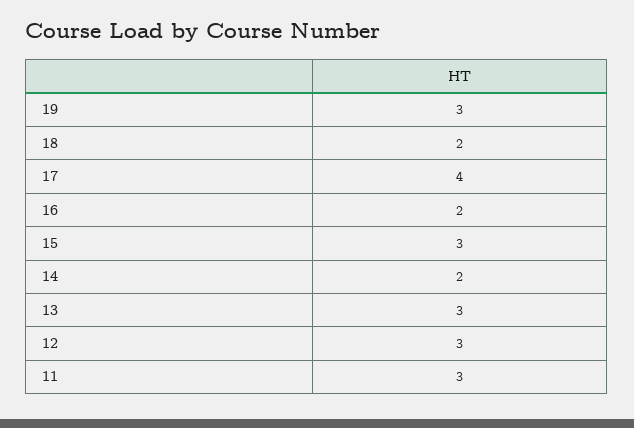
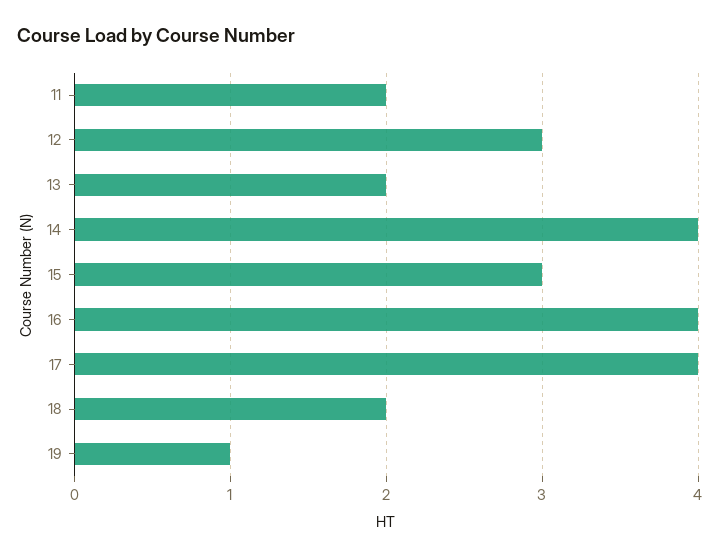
19: 3 -> 1
16: 2 -> 4
14: 2 -> 4
13: 3 -> 2
11: 3 -> 2

